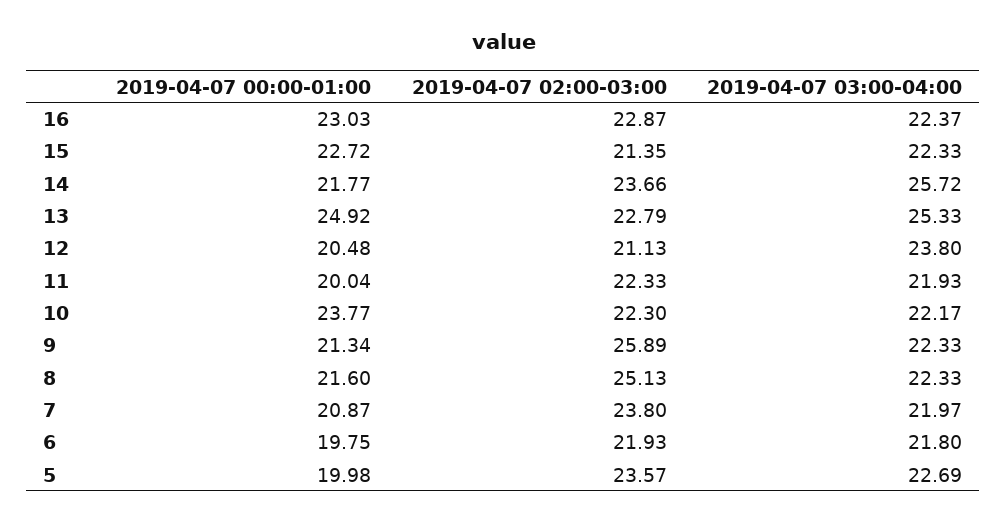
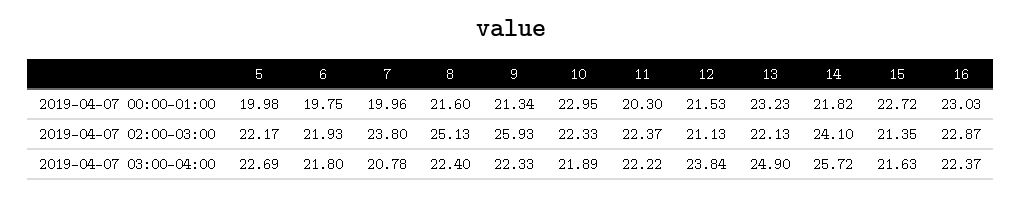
2019-04-07 03:00-04:00, 15: 22.33 -> 21.63
2019-04-07 00:00-01:00, 14: 21.77 -> 21.82
2019-04-07 02:00-03:00, 14: 23.66 -> 24.1
2019-04-07 00:00-01:00, 13: 24.92 -> 23.23
2019-04-07 02:00-03:00, 13: 22.79 -> 22.13
2019-04-07 03:00-04:00, 13: 25.33 -> 24.9
2019-04-07 00:00-01:00, 12: 20.48 -> 21.53
2019-04-07 03:00-04:00, 12: 23.8 -> 23.84
2019-04-07 00:00-01:00, 11: 20.04 -> 20.3
2019-04-07 02:00-03:00, 11: 22.33 -> 22.37
2019-04-07 03:00-04:00, 11: 21.93 -> 22.22
2019-04-07 00:00-01:00, 10: 23.77 -> 22.95
2019-04-07 02:00-03:00, 10: 22.3 -> 22.33
2019-04-07 03:00-04:00, 10: 22.17 -> 21.89
2019-04-07 02:00-03:00, 9: 25.89 -> 25.93
2019-04-07 03:00-04:00, 8: 22.33 -> 22.4
2019-04-07 00:00-01:00, 7: 20.87 -> 19.96
2019-04-07 03:00-04:00, 7: 21.97 -> 20.78
2019-04-07 02:00-03:00, 5: 23.57 -> 22.17

